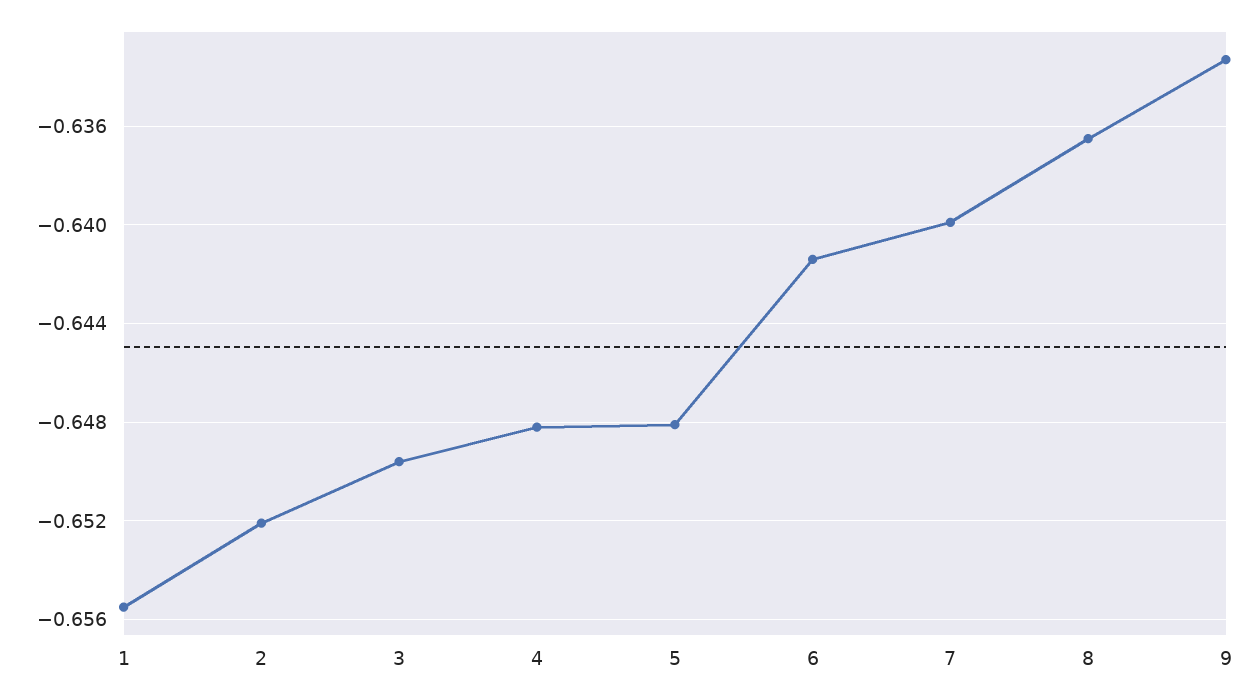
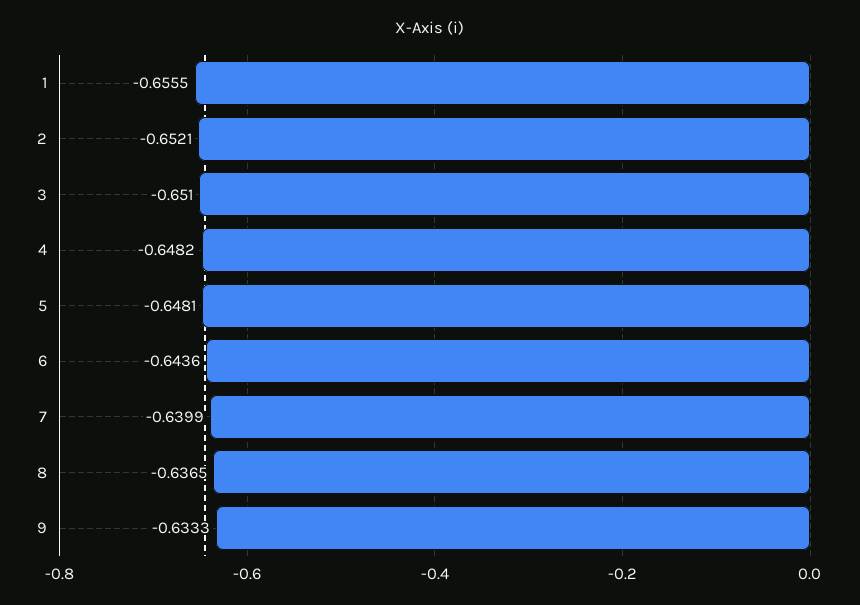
3: -0.6495 -> -0.651
6: -0.6415 -> -0.6436

